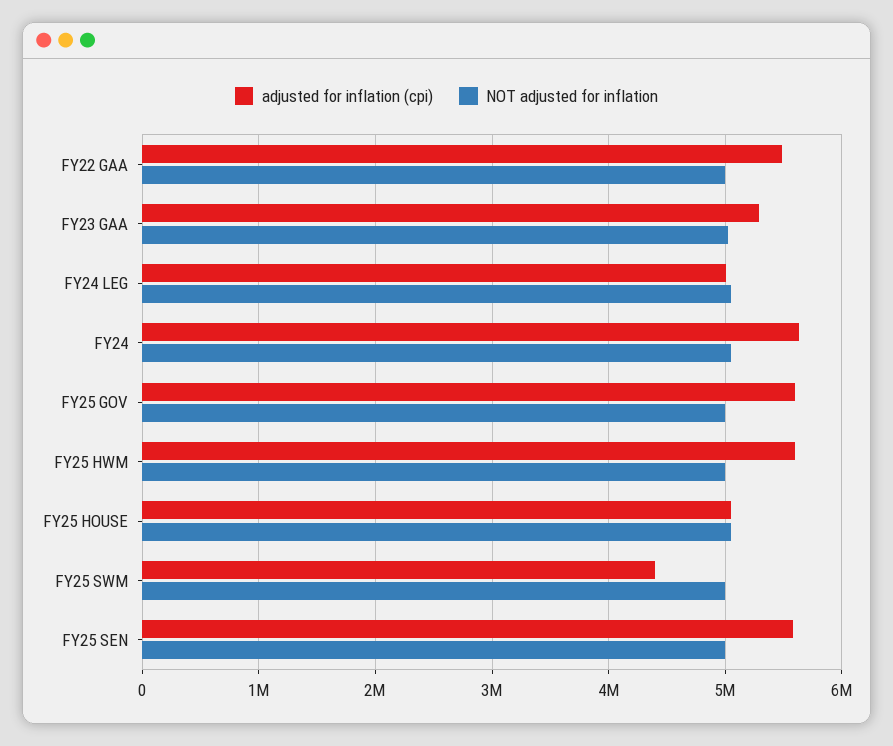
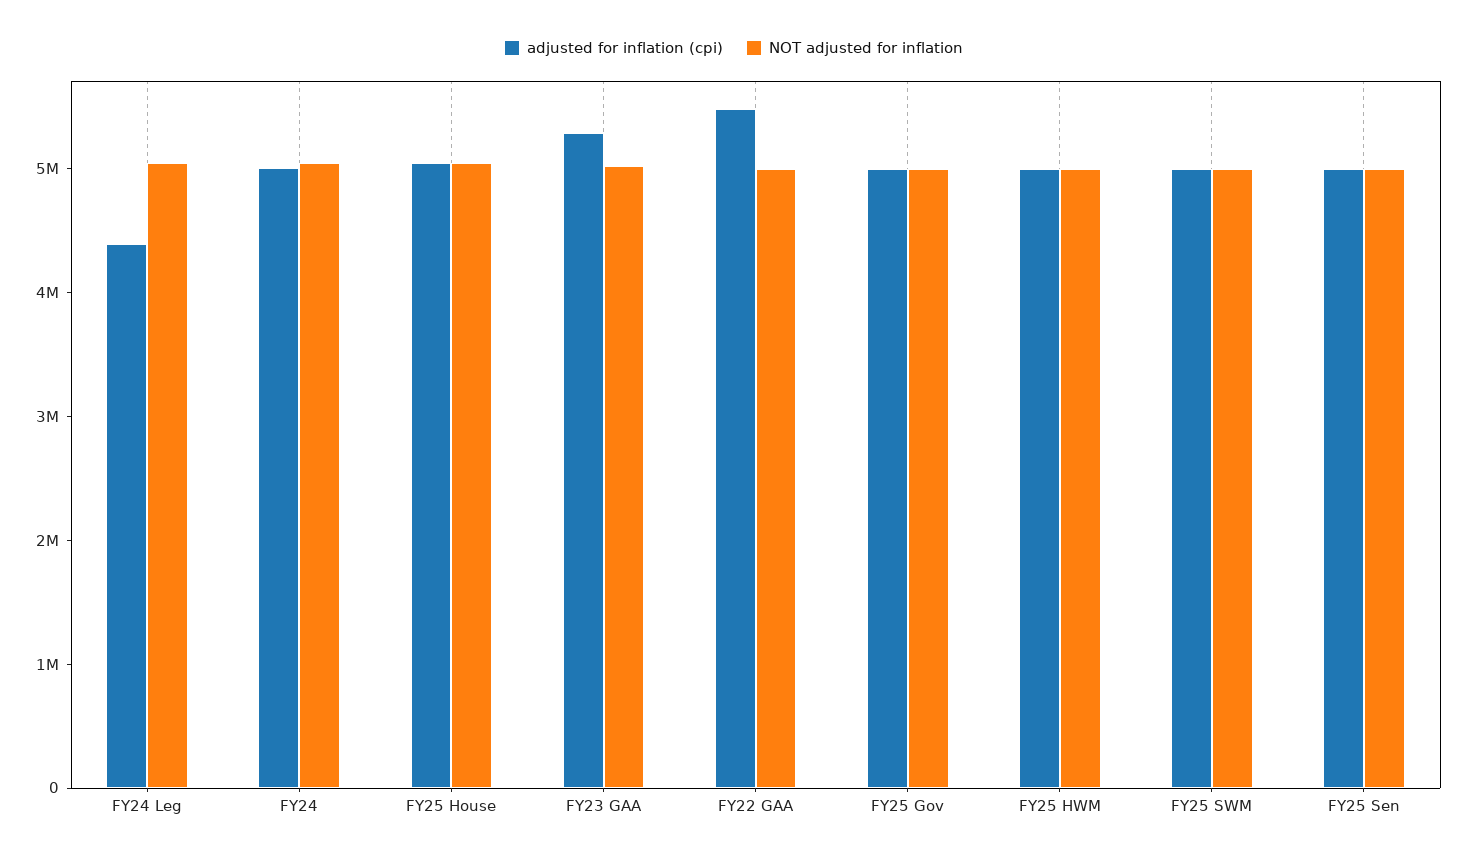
adjusted for inflation (cpi), FY24 LEG: 5000000 -> 4400000
adjusted for inflation (cpi), FY24: 5600000 -> 5000000
adjusted for inflation (cpi), FY25 GOV: 5600000 -> 5000000
adjusted for inflation (cpi), FY25 HWM: 5600000 -> 5000000
adjusted for inflation (cpi), FY25 SWM: 4400000 -> 5000000
adjusted for inflation (cpi), FY25 SEN: 5600000 -> 5000000

